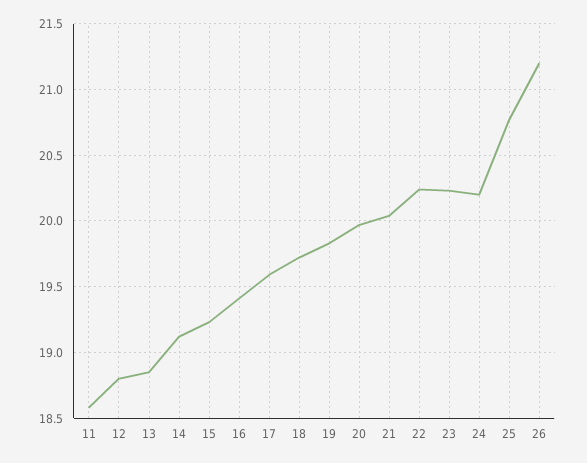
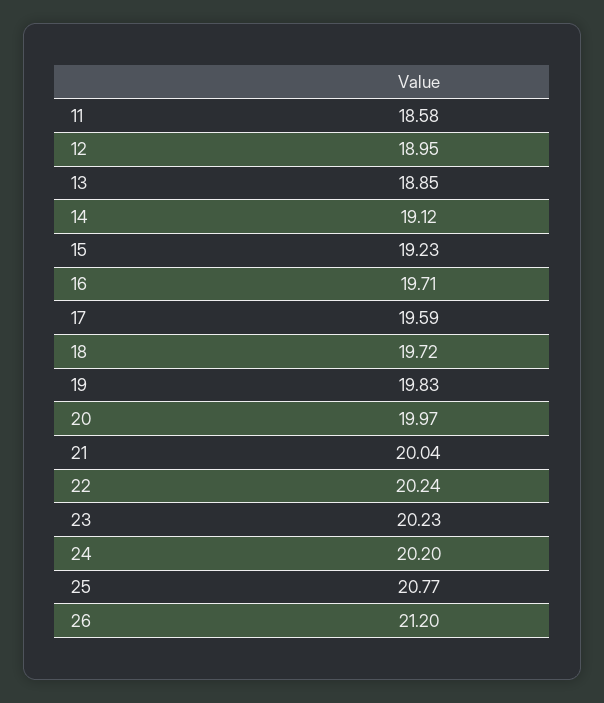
12: 18.8 -> 18.95
16: 19.4 -> 19.71

